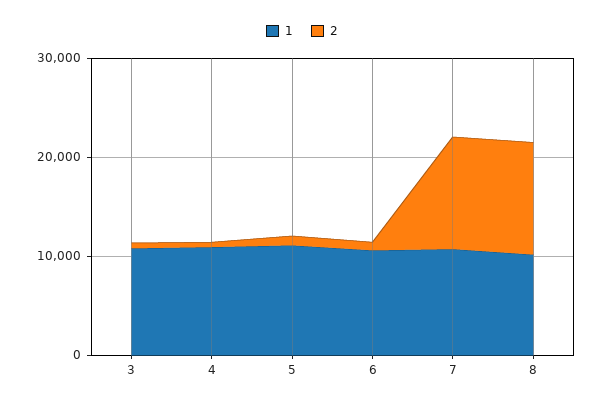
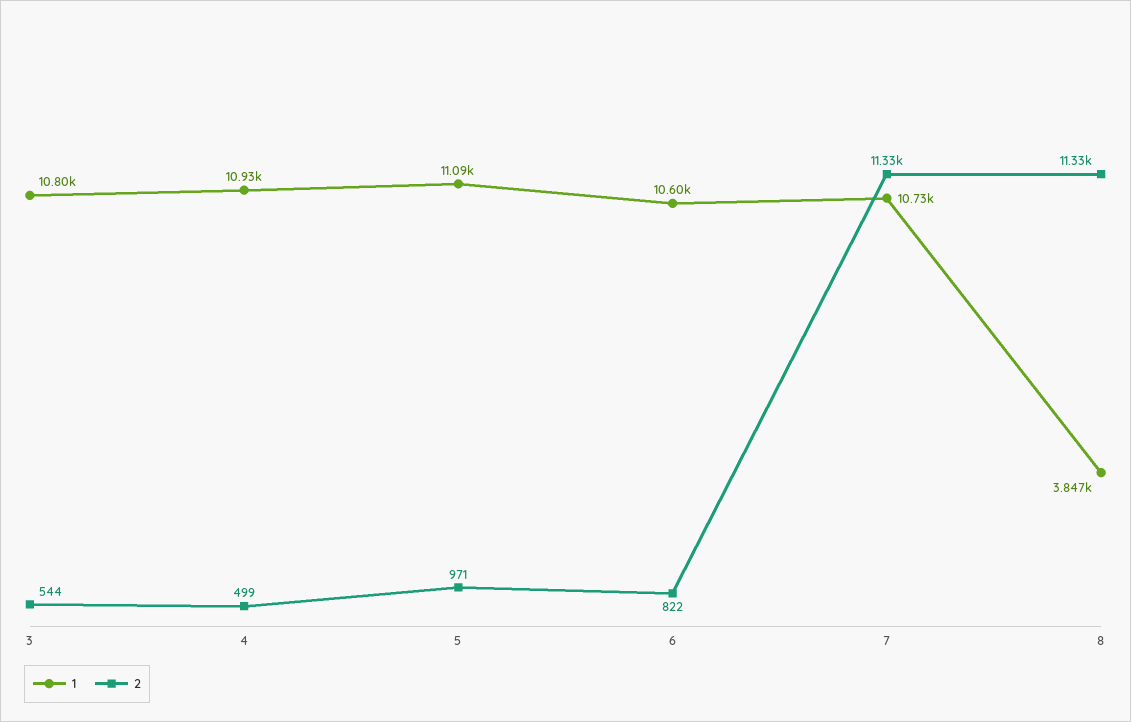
1, 8: 10000 -> 3847

